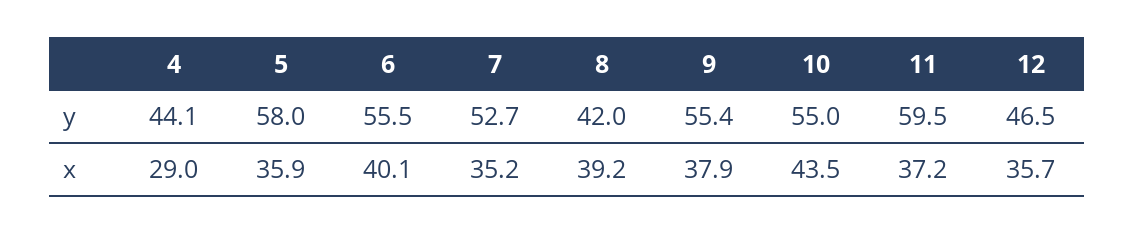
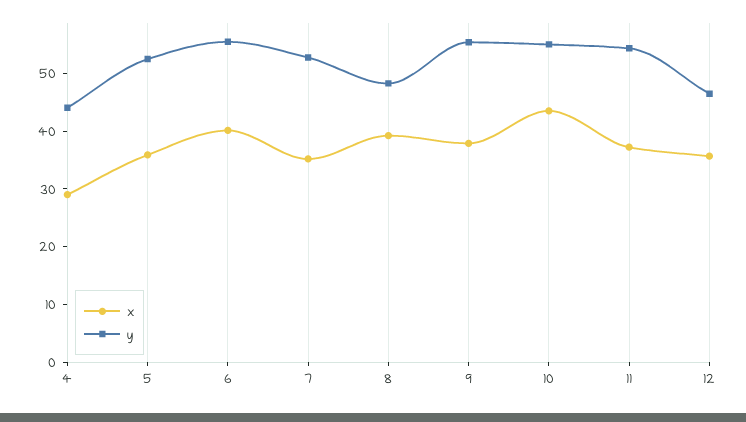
y, 5: 58 -> 52
y, 8: 42 -> 48
y, 11: 59.5 -> 54

